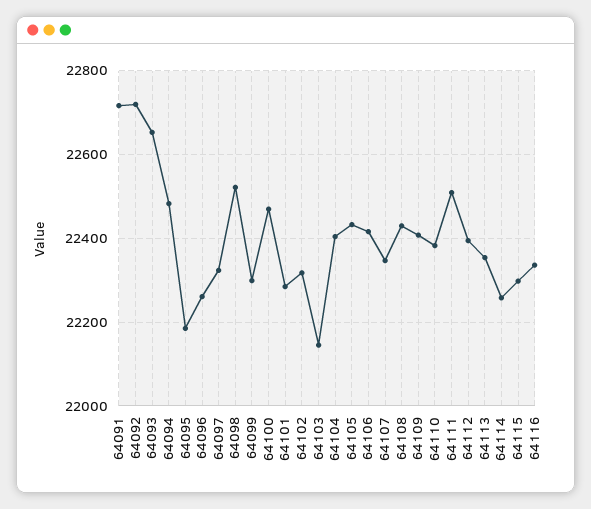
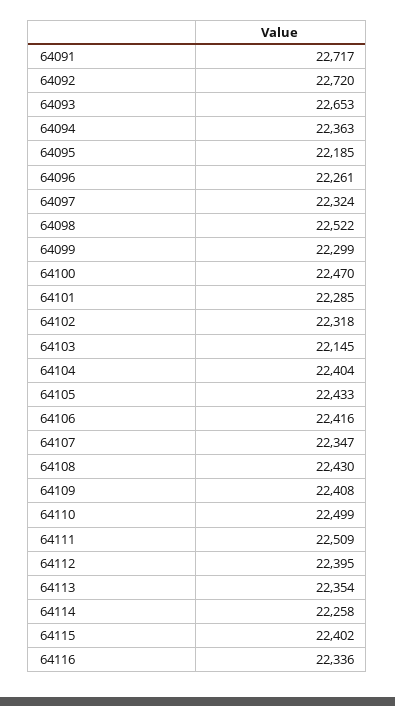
64094: 22480 -> 22363
64110: 22380 -> 22499
64115: 22300 -> 22402

